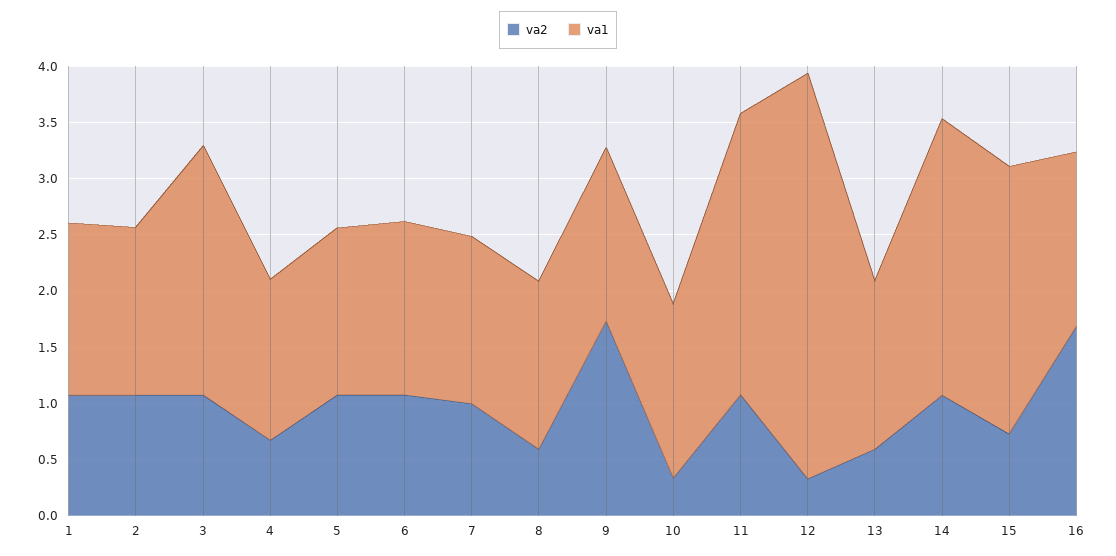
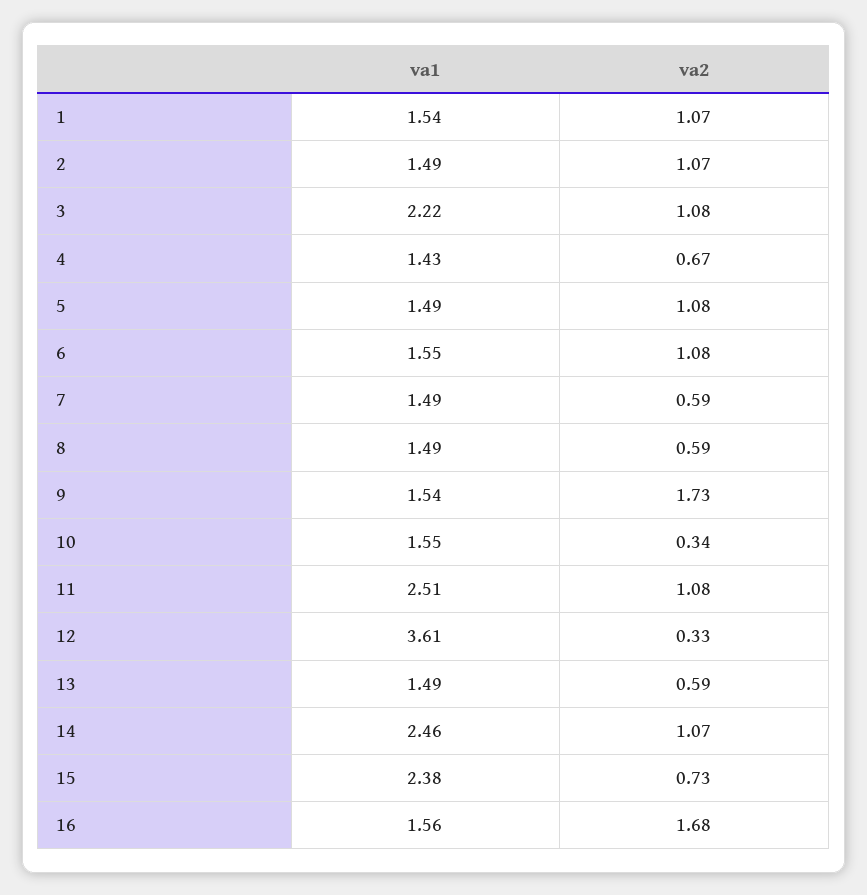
va2, 7: 1 -> 0.59

